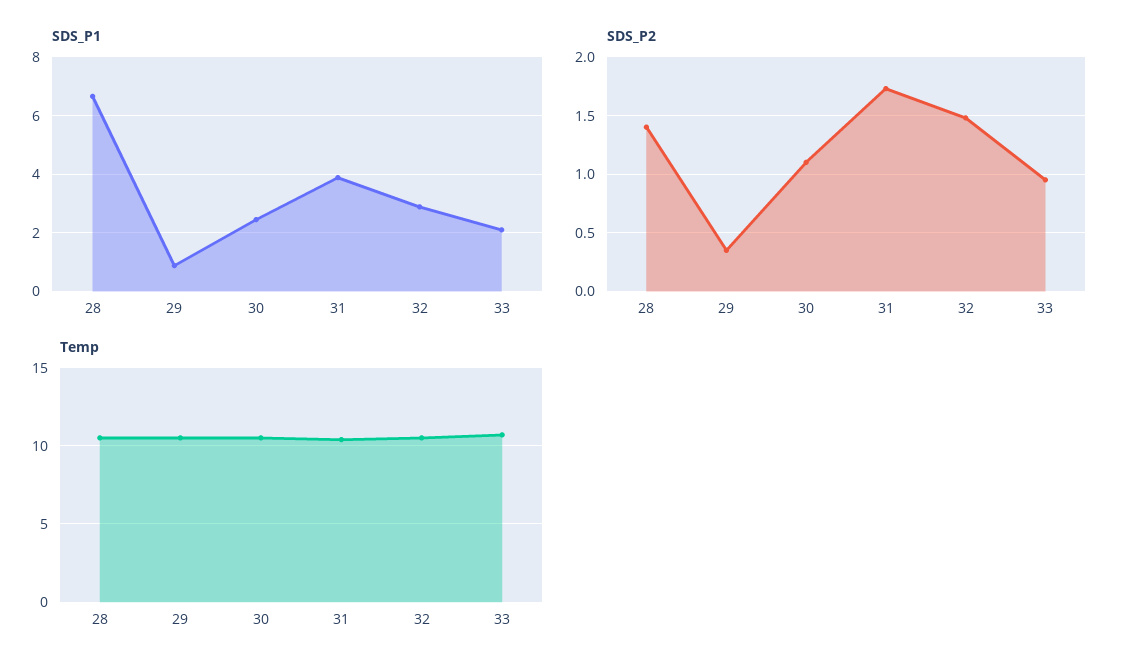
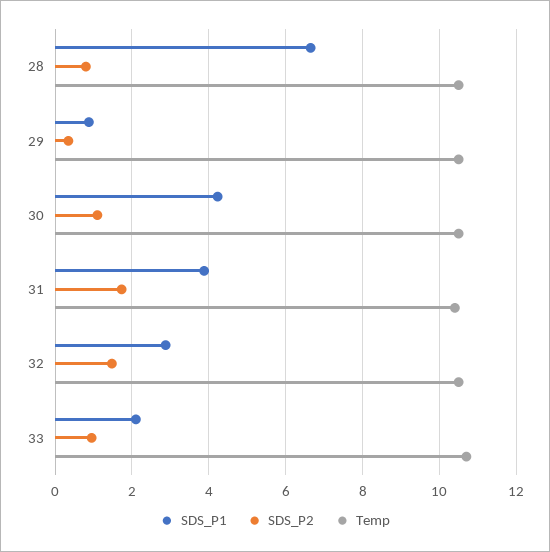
SDS_P1, 30: 2.5 -> 4.2
SDS_P2, 28: 1.4 -> 0.8

